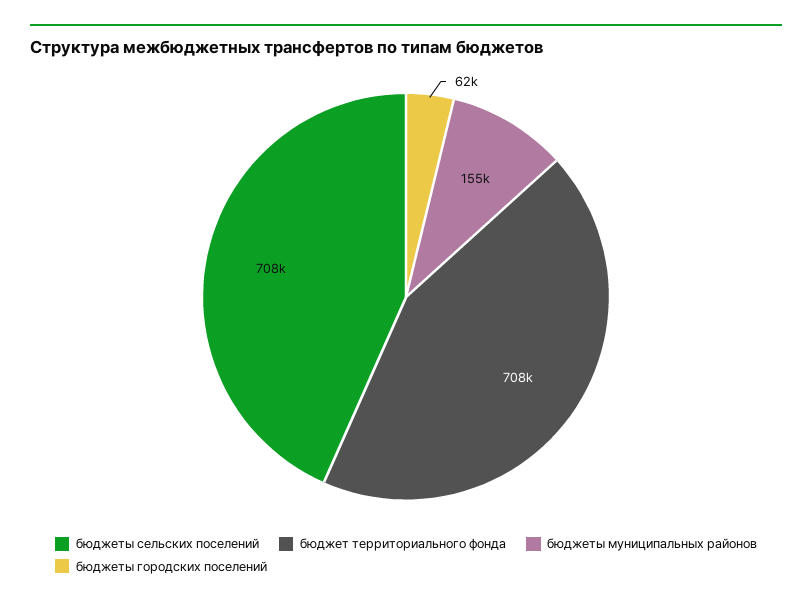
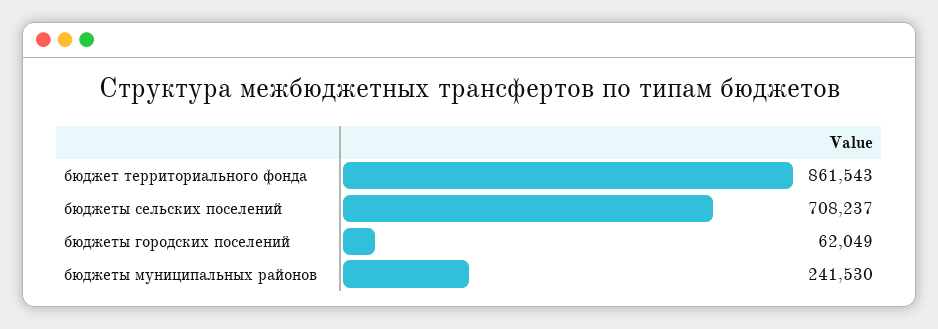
бюджет территориального фонда: 708000 -> 861543
бюджеты муниципальных районов: 155000 -> 241530

